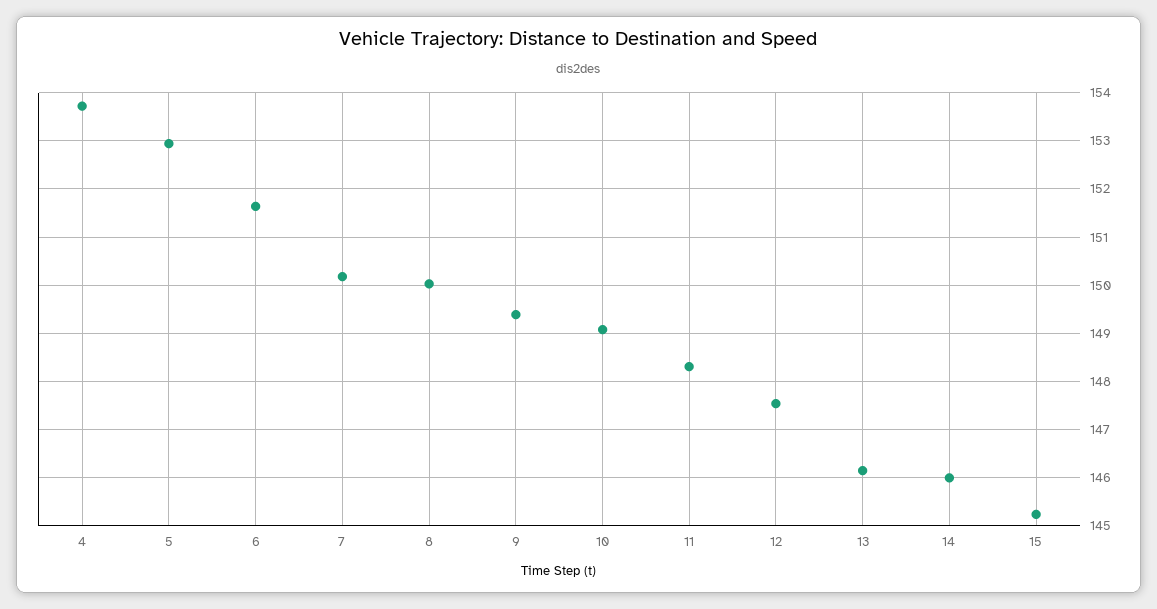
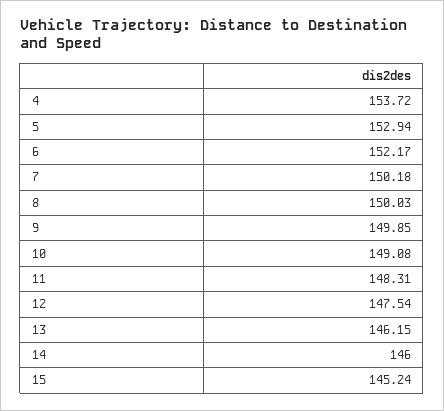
6: 151.6 -> 152.17
9: 149.4 -> 149.85

